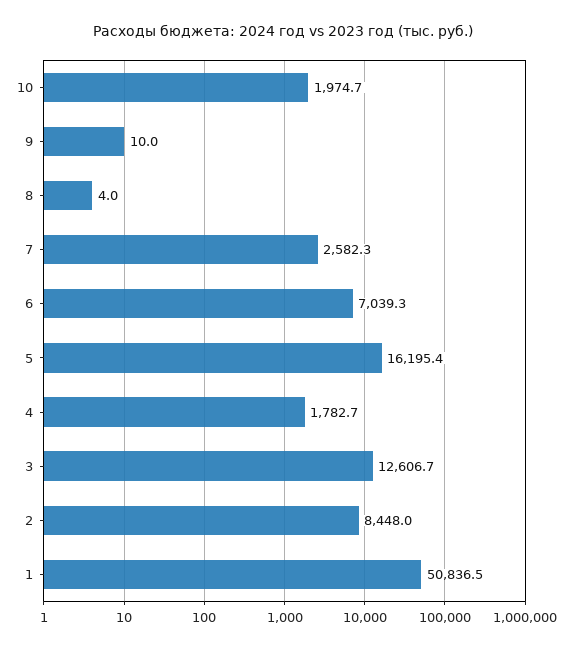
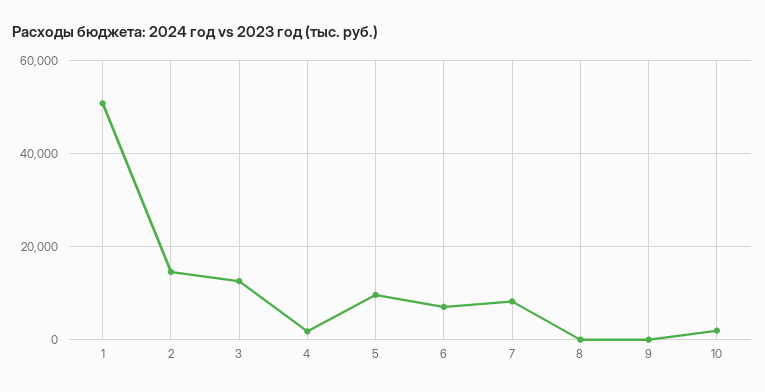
7: 2582.3 -> 8000
5: 16195.4 -> 10000
2: 8448 -> 14000

